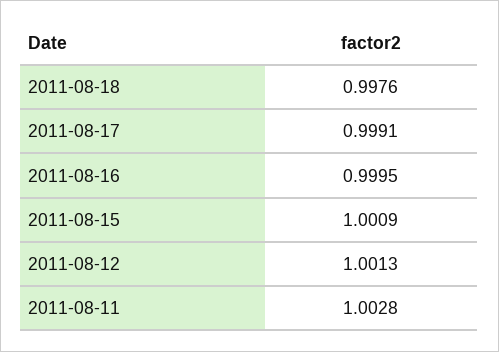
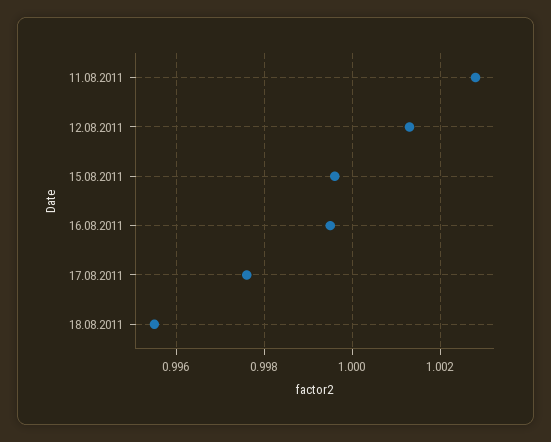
2011-08-18: 0.9976 -> 0.9955
2011-08-17: 0.9991 -> 0.9975
2011-08-15: 1.0009 -> 0.9995

